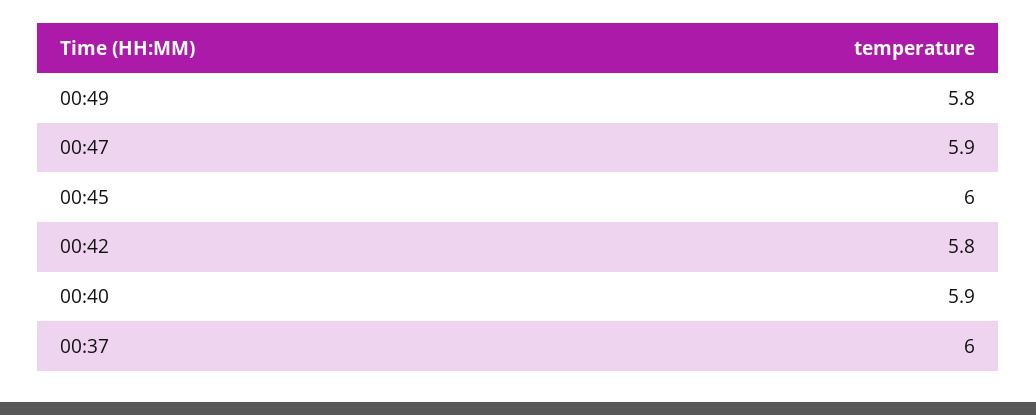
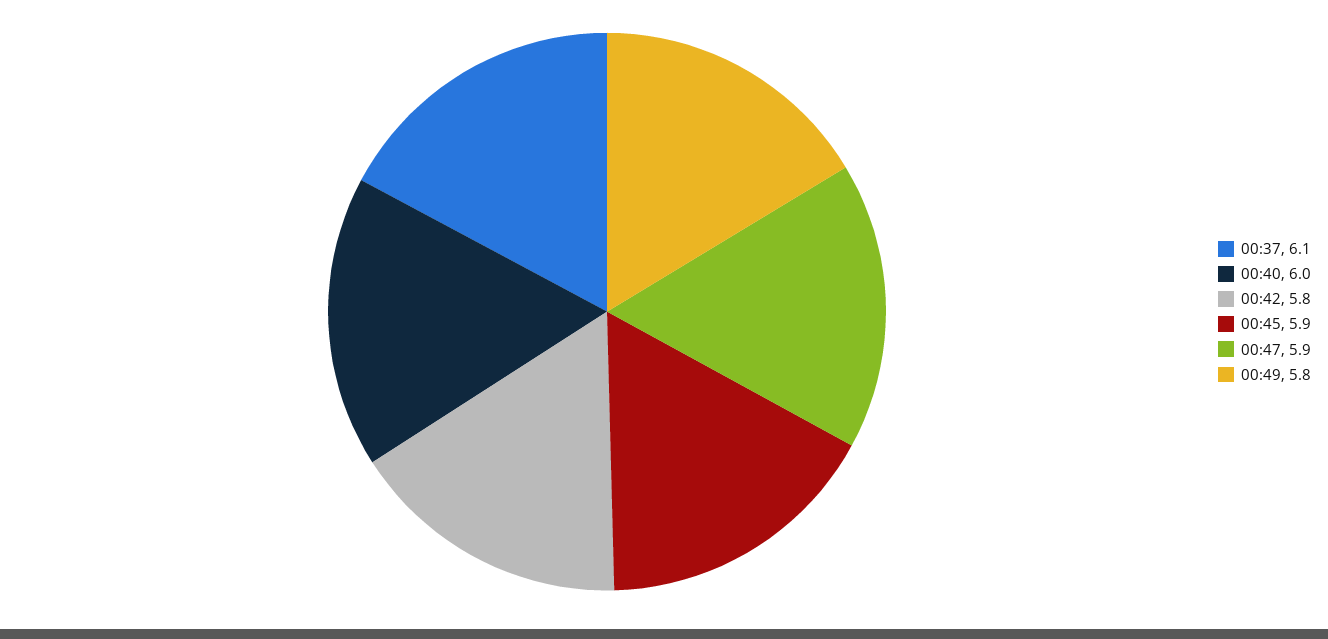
00:45: 6 -> 5.9
00:40: 5.9 -> 6
00:37: 6 -> 6.1

